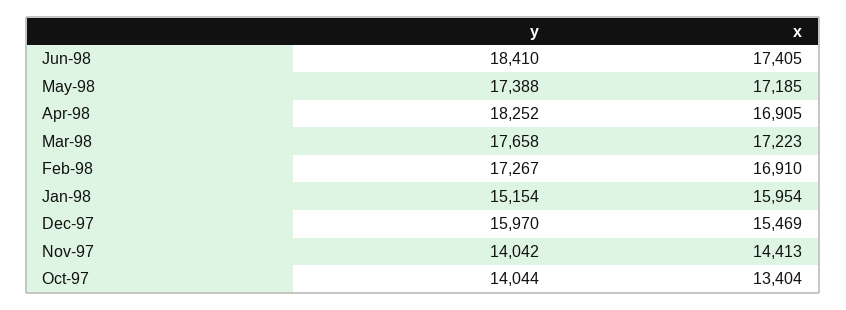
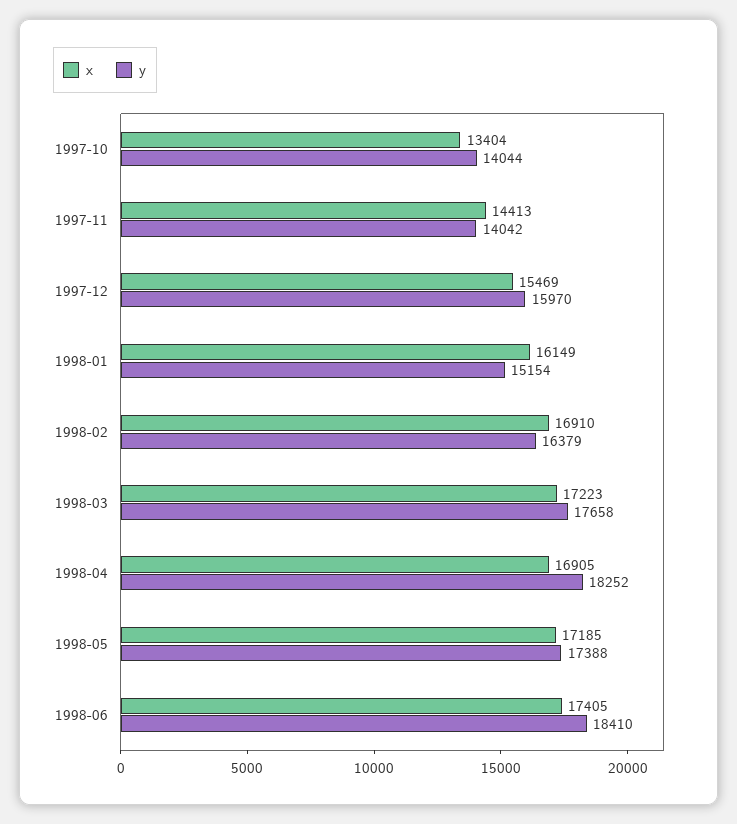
y, Feb-98: 17267 -> 16379
x, Jan-98: 15954 -> 16149

